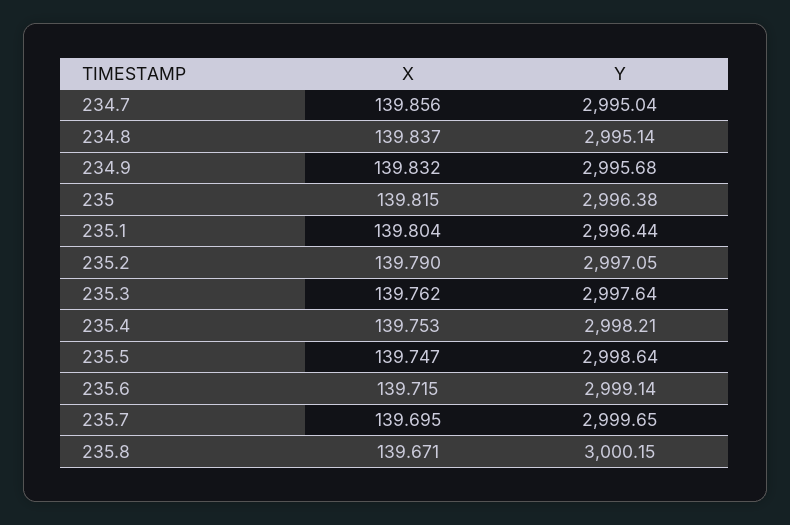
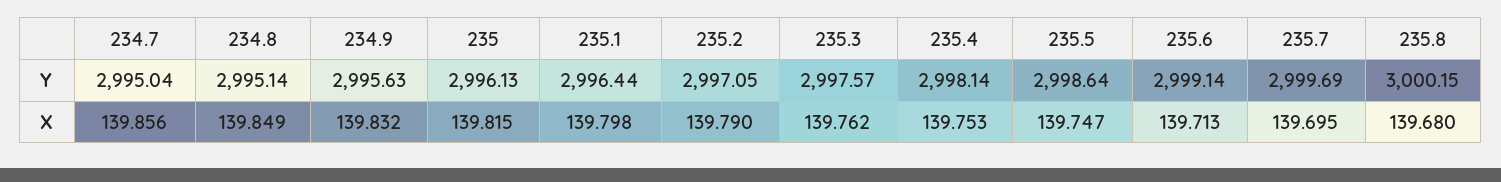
X, 234.8: 139.837 -> 139.849
Y, 234.9: 2995.68 -> 2995.63
Y, 235: 2996.38 -> 2996.13
X, 235.1: 139.804 -> 139.798
Y, 235.3: 2997.64 -> 2997.57
Y, 235.4: 2998.21 -> 2998.14
X, 235.6: 139.715 -> 139.713
Y, 235.7: 2999.65 -> 2999.69
X, 235.8: 139.671 -> 139.68

